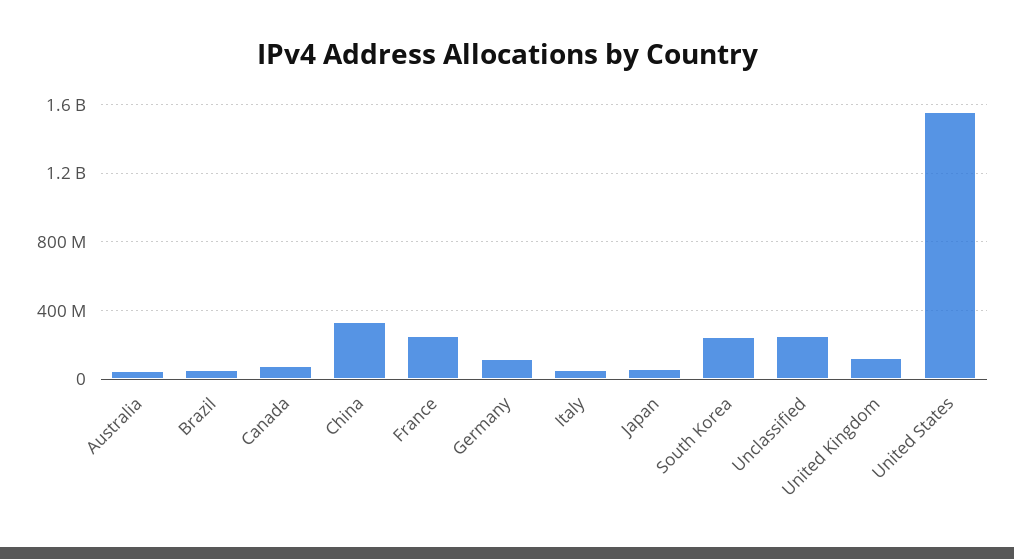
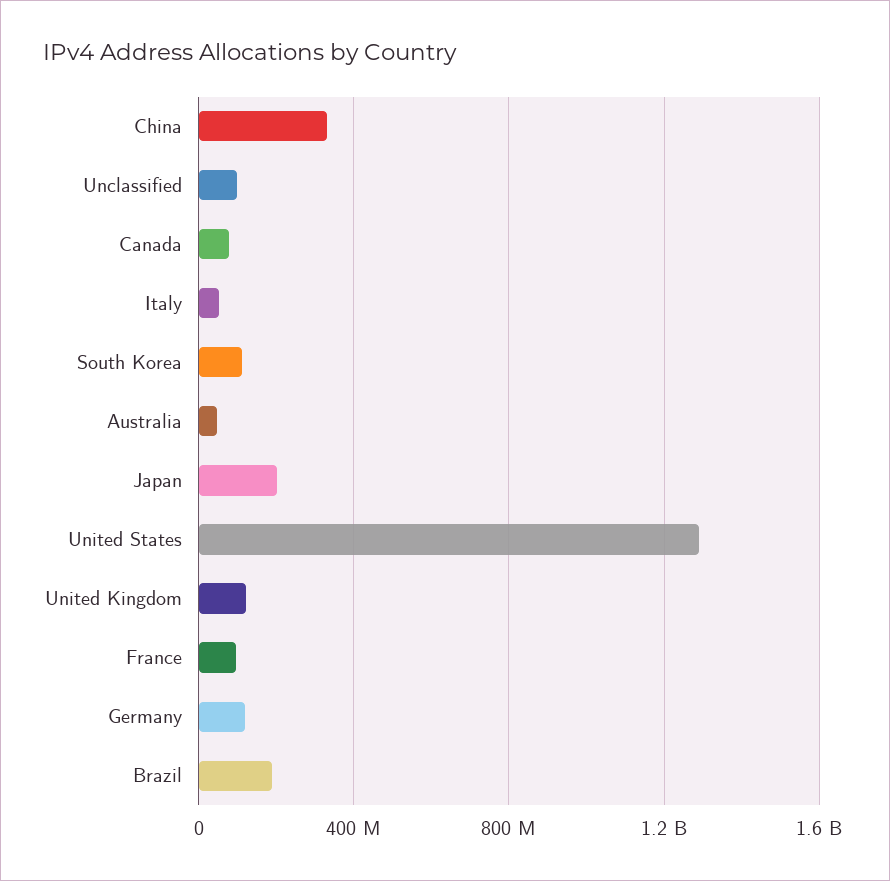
Brazil: 50000000 -> 200000000
France: 250000000 -> 100000000
Japan: 50000000 -> 200000000
South Korea: 250000000 -> 100000000
Unclassified: 250000000 -> 100000000
United States: 1550000000 -> 1300000000

